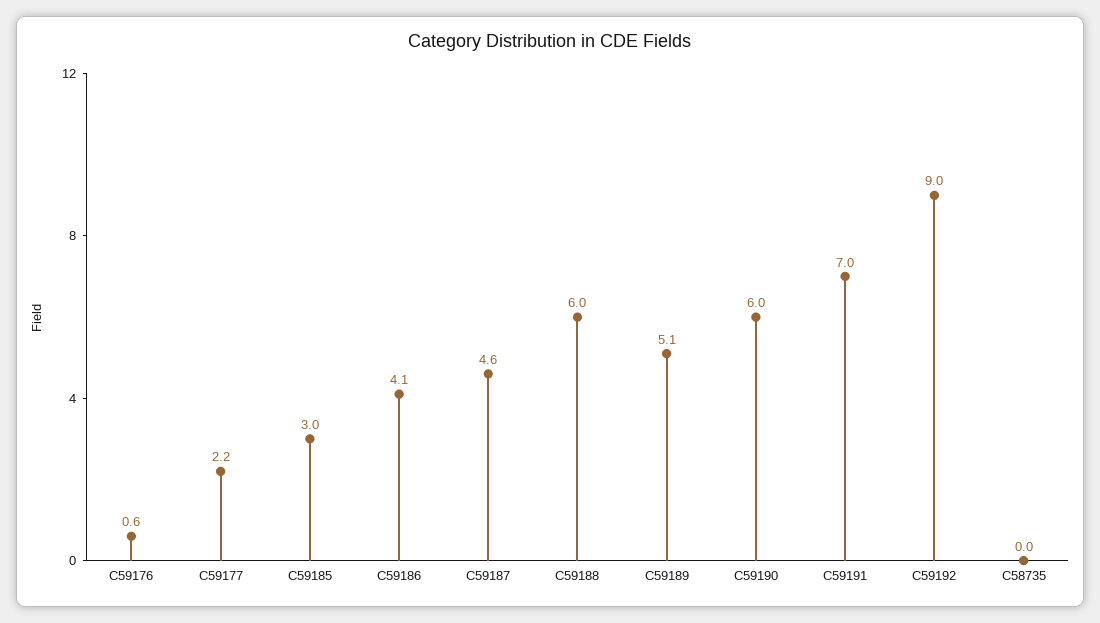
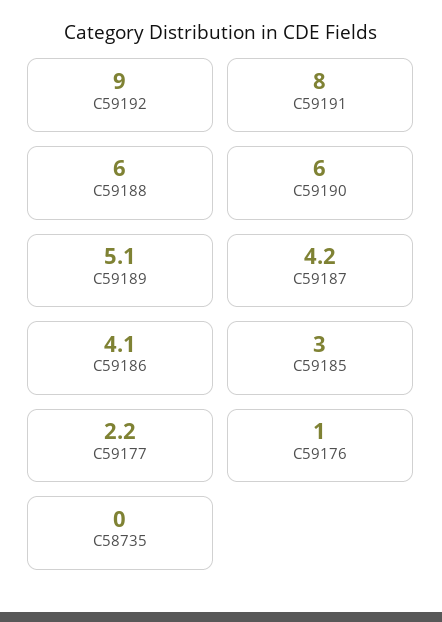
C59176: 0.6 -> 1
C59187: 4.6 -> 4.2
C59191: 7 -> 8

